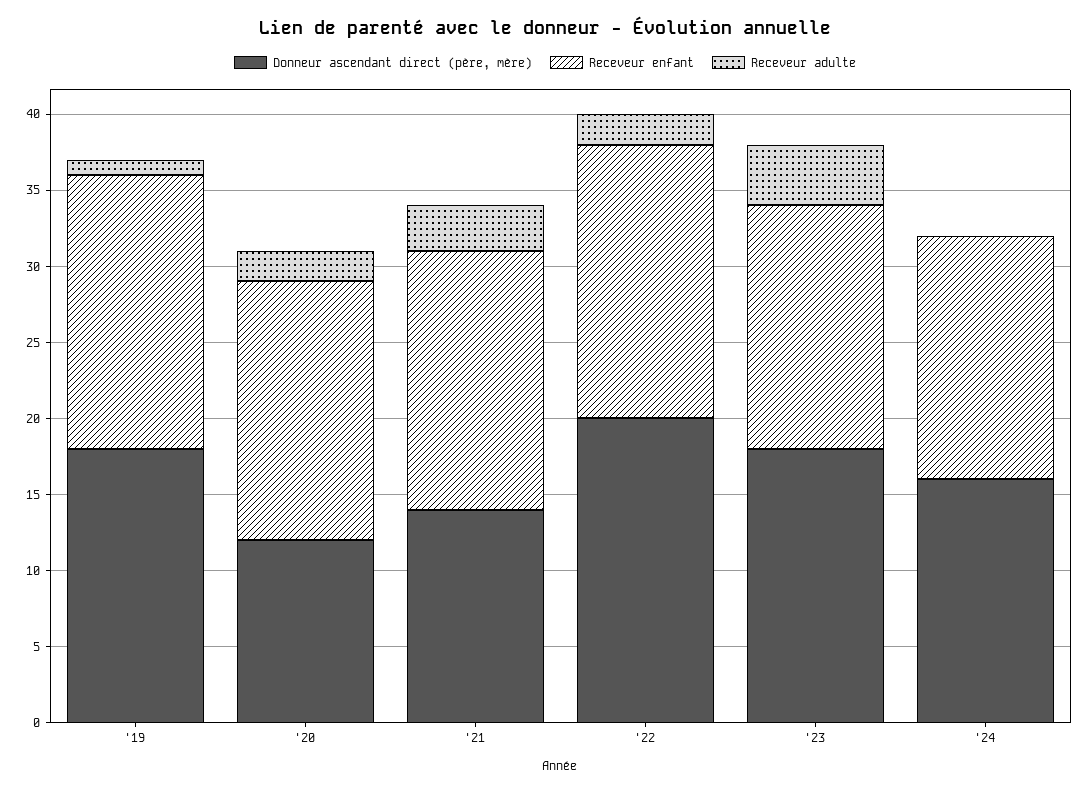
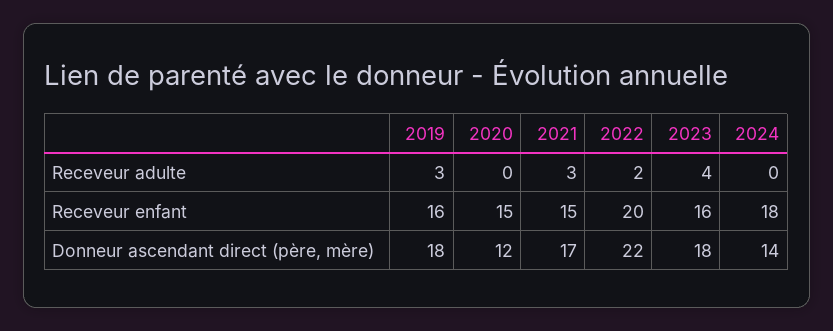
Receveur enfant, '19: 18 -> 16
Receveur adulte, '19: 1 -> 3
Receveur enfant, '20: 17 -> 15
Receveur adulte, '20: 2 -> 0
Donneur ascendant direct (père, mère), '21: 14 -> 17
Receveur enfant, '21: 17 -> 15
Donneur ascendant direct (père, mère), '22: 20 -> 22
Receveur enfant, '22: 18 -> 20
Donneur ascendant direct (père, mère), '24: 16 -> 14
Receveur enfant, '24: 16 -> 18

